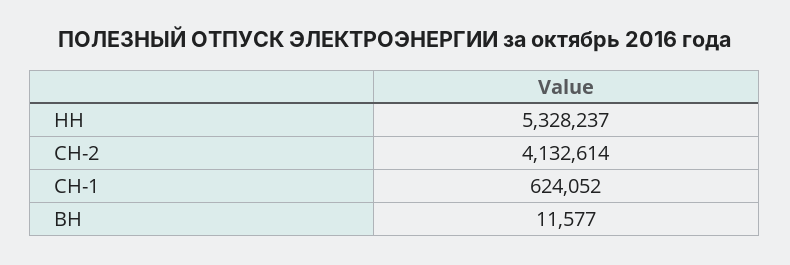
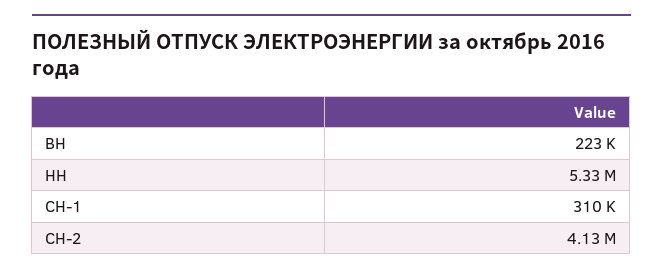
СН-1: 624052 -> 310000
ВН: 11577 -> 223000

